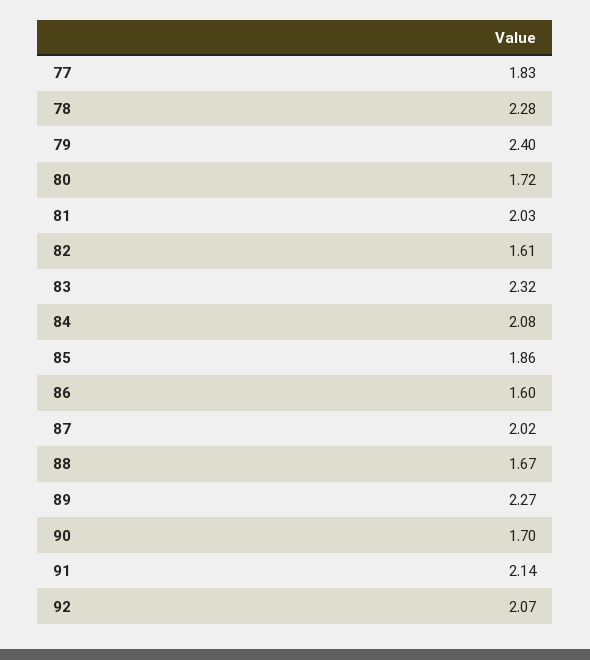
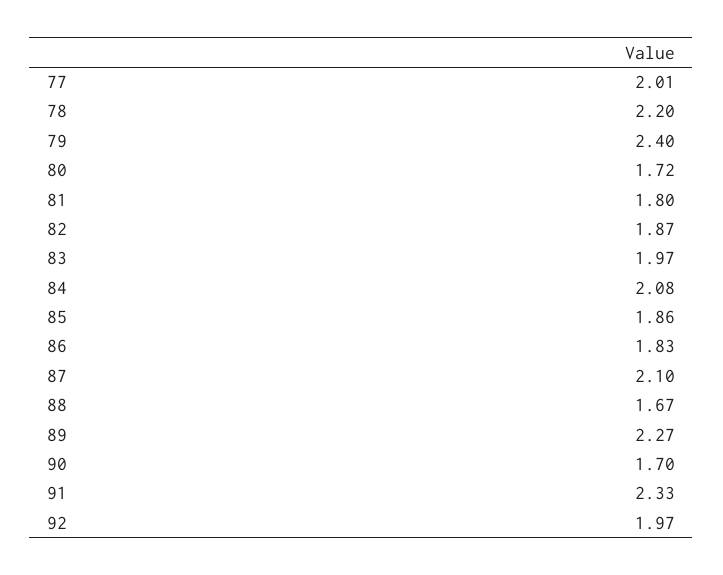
77: 1.83 -> 2.01
78: 2.28 -> 2.2
81: 2.03 -> 1.8
82: 1.61 -> 1.87
83: 2.32 -> 1.97
86: 1.6 -> 1.83
87: 2.02 -> 2.1
91: 2.14 -> 2.33
92: 2.07 -> 1.97

